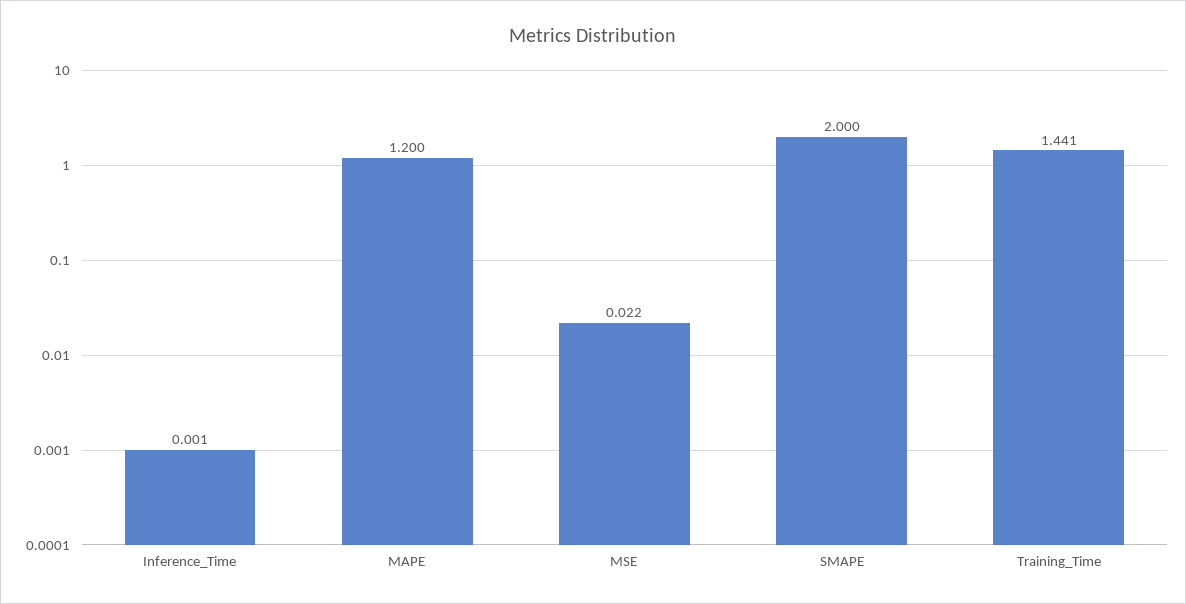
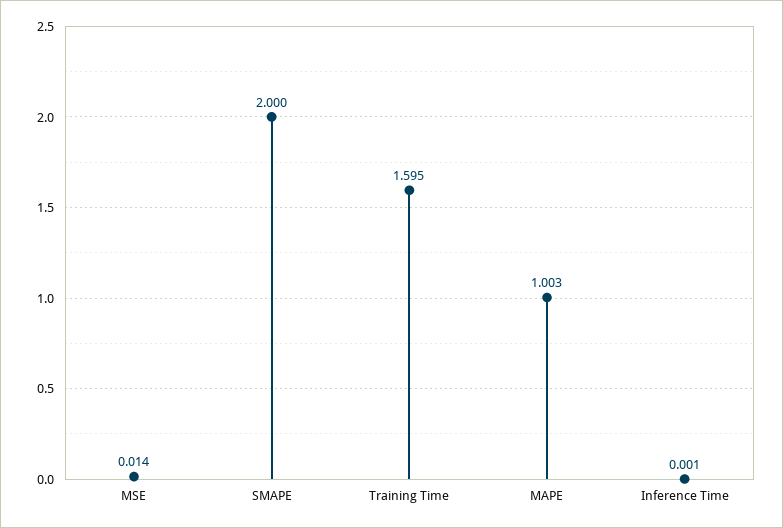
MAPE: 1.2 -> 1.003
MSE: 0.022 -> 0.014
Training_Time: 1.441 -> 1.595

